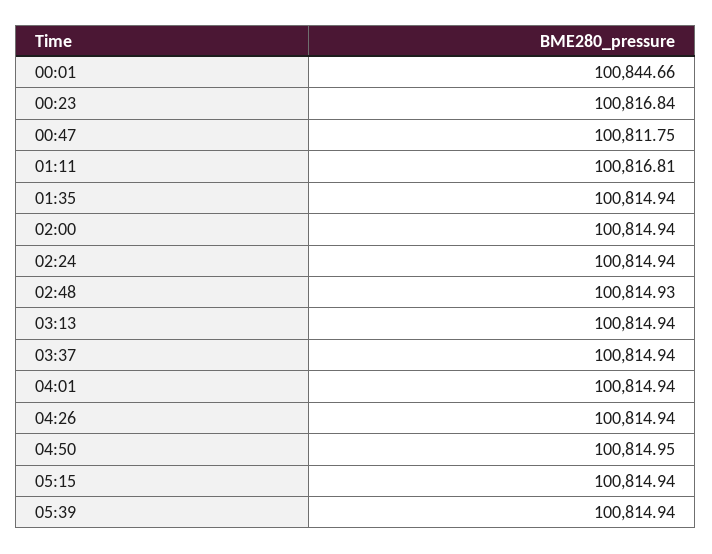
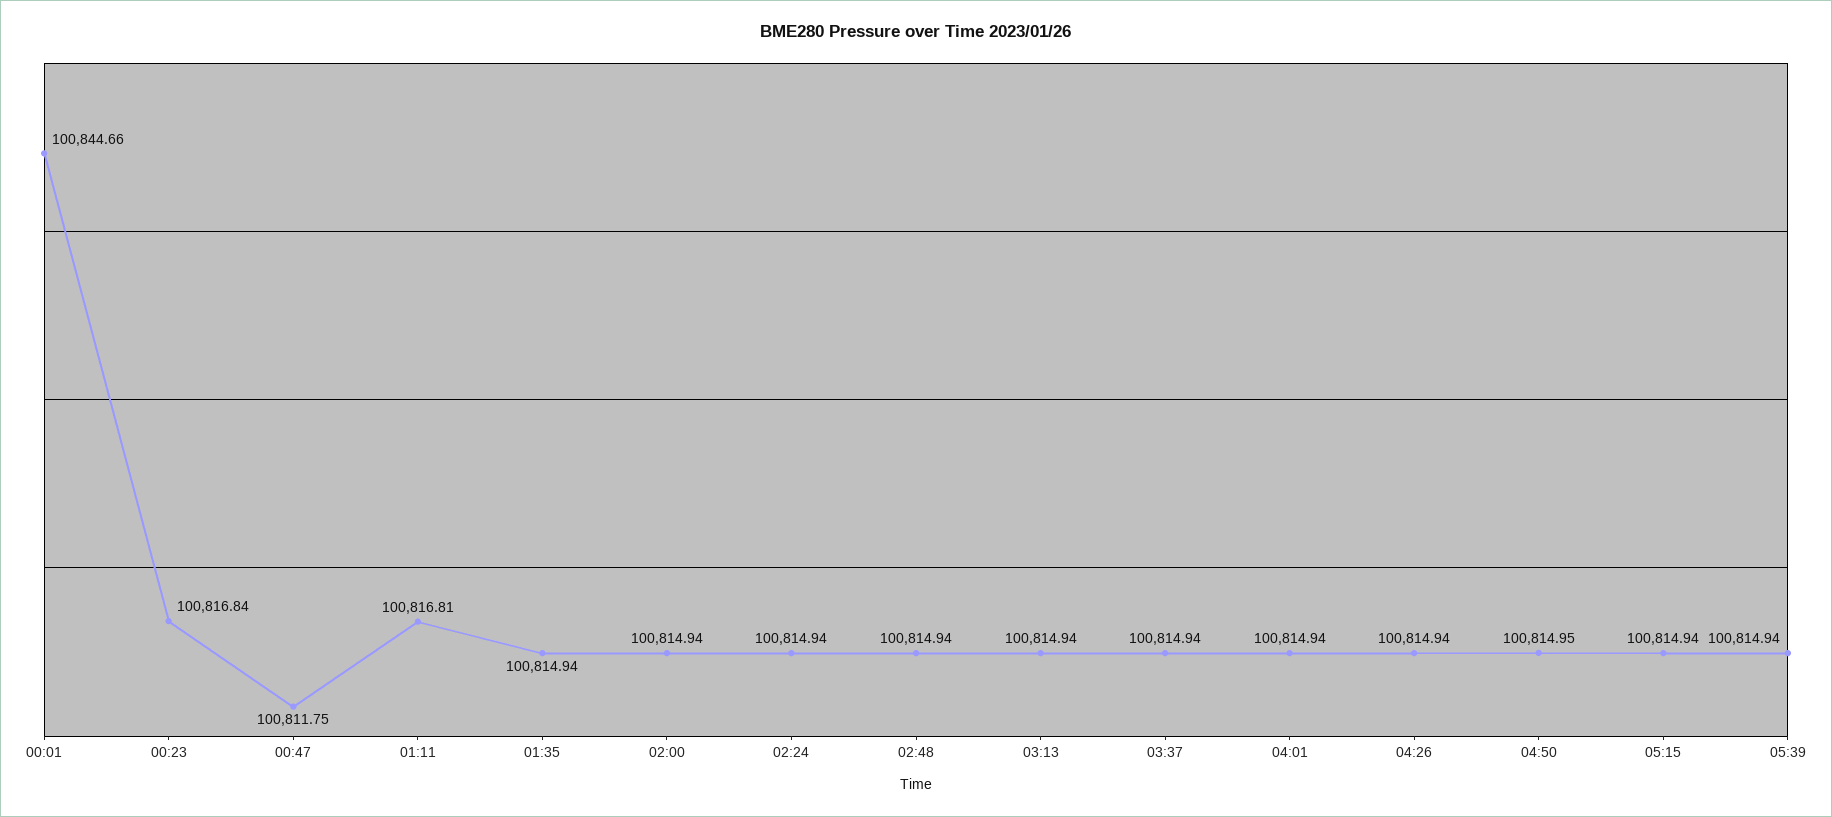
02:48: 100814.93 -> 100814.94

